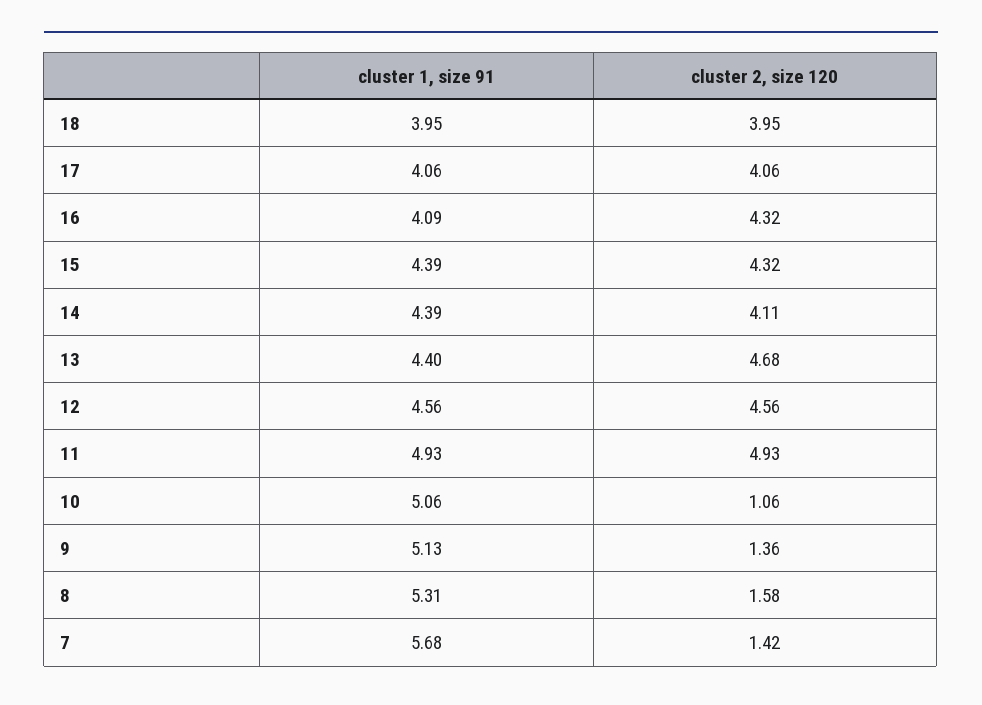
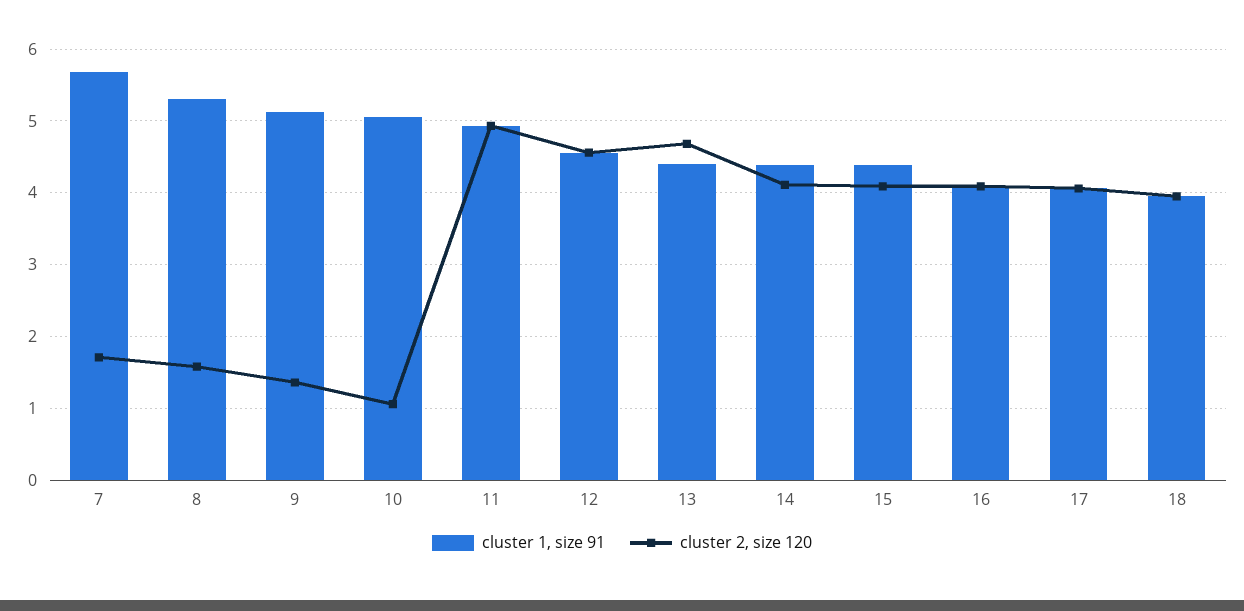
cluster 2, size 120, 16: 4.32 -> 4.1
cluster 2, size 120, 15: 4.32 -> 4.1
cluster 2, size 120, 7: 1.42 -> 1.7

